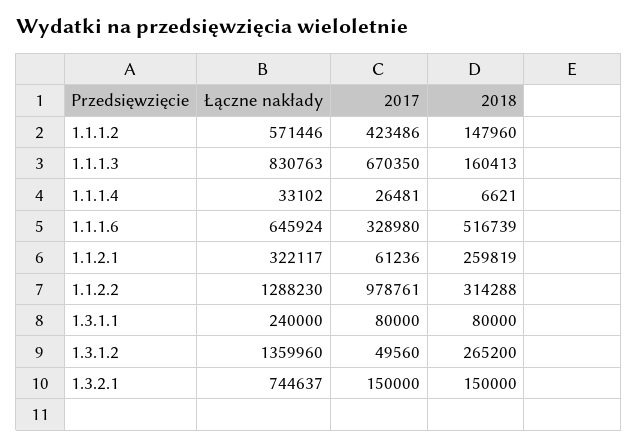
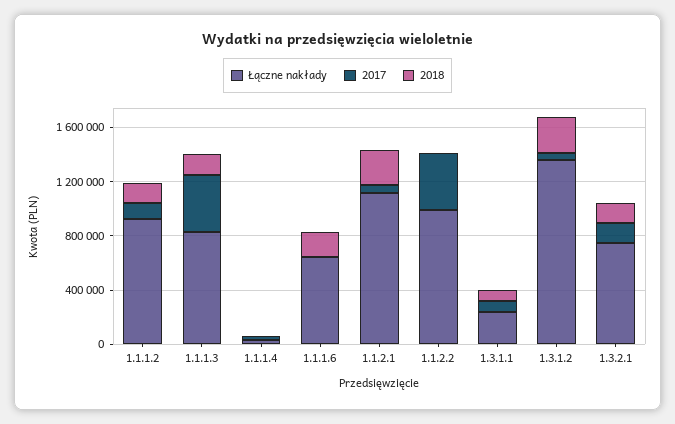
Łączne nakłady, 1.1.1.2: 571446 -> 900000
2017, 1.1.1.2: 423486 -> 100000
2017, 1.1.1.3: 670350 -> 400000
2017, 1.1.1.6: 328980 -> 0
2018, 1.1.1.6: 516739 -> 200000
Łączne nakłady, 1.1.2.1: 322117 -> 1100000
Łączne nakłady, 1.1.2.2: 1288230 -> 1000000
2017, 1.1.2.2: 978761 -> 400000
2018, 1.1.2.2: 314288 -> 0

